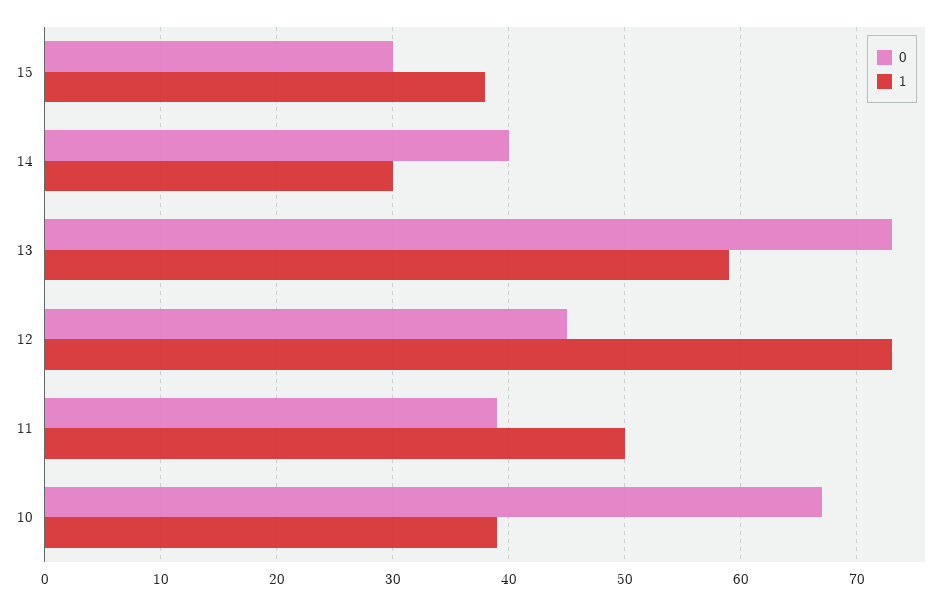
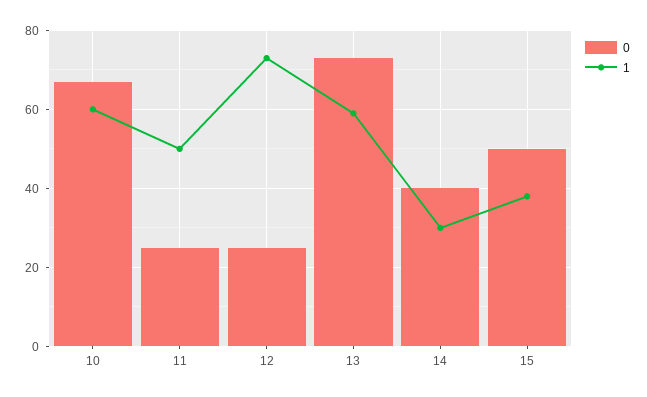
0, 15: 30 -> 50
0, 12: 45 -> 25
0, 11: 39 -> 25
1, 10: 39 -> 60

